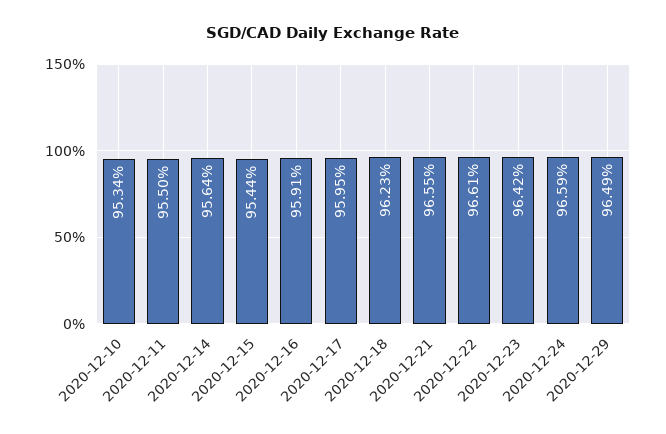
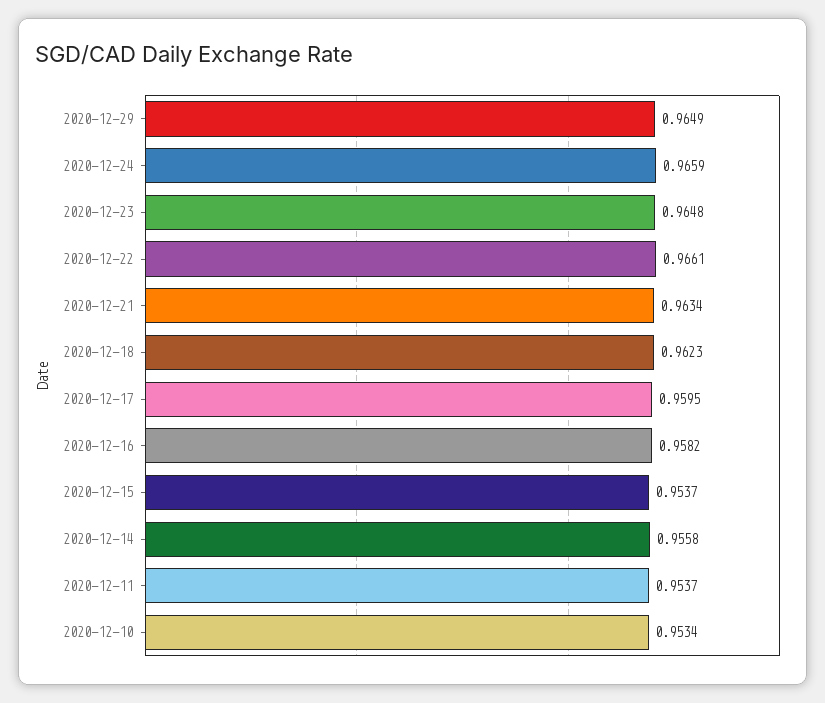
2020-12-11: 0.955 -> 0.9537
2020-12-14: 0.9564 -> 0.9558
2020-12-15: 0.9544 -> 0.9537
2020-12-16: 0.9591 -> 0.9582
2020-12-21: 0.9655 -> 0.9634
2020-12-23: 0.9642 -> 0.9648

